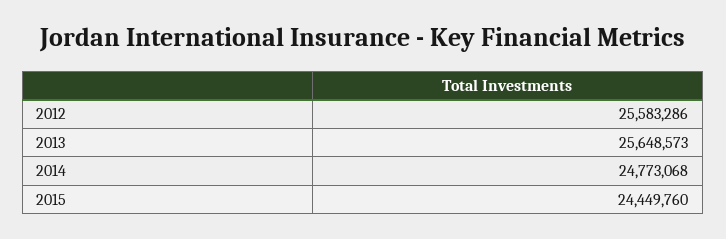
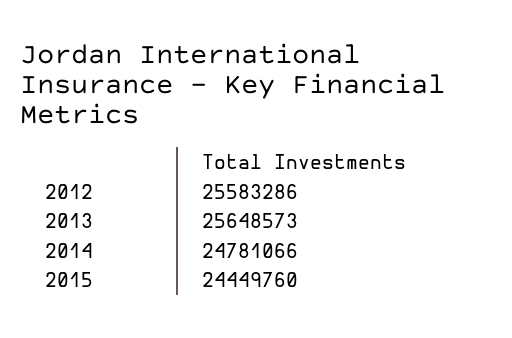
2014: 24773068 -> 24781066

